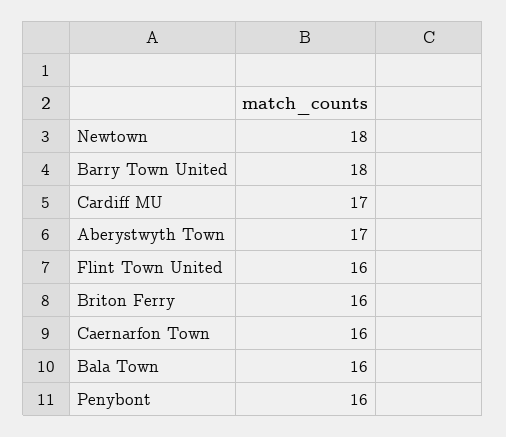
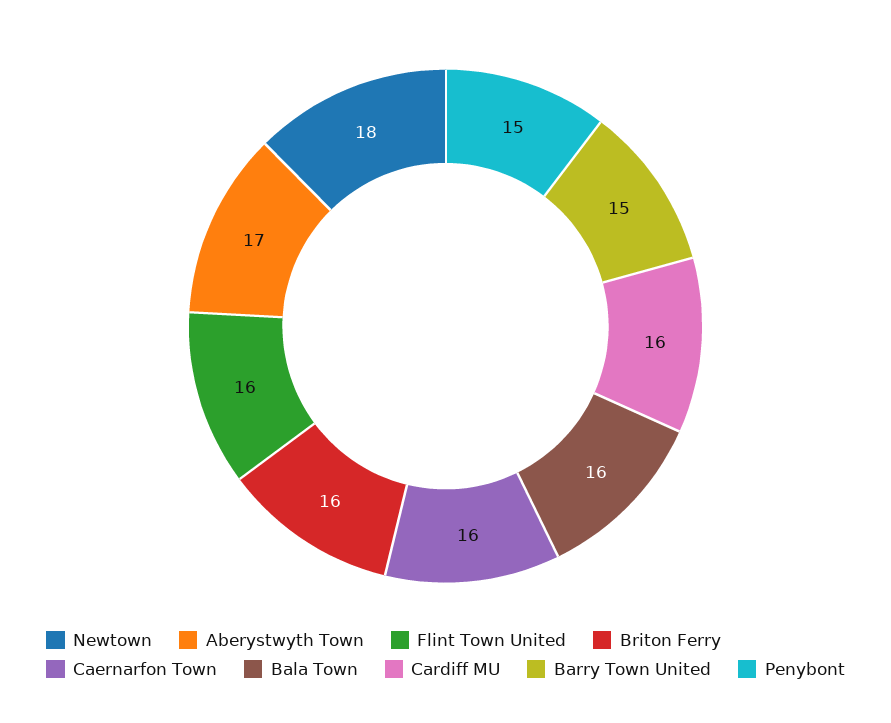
Barry Town United: 18 -> 15
Cardiff MU: 17 -> 16
Penybont: 16 -> 15

